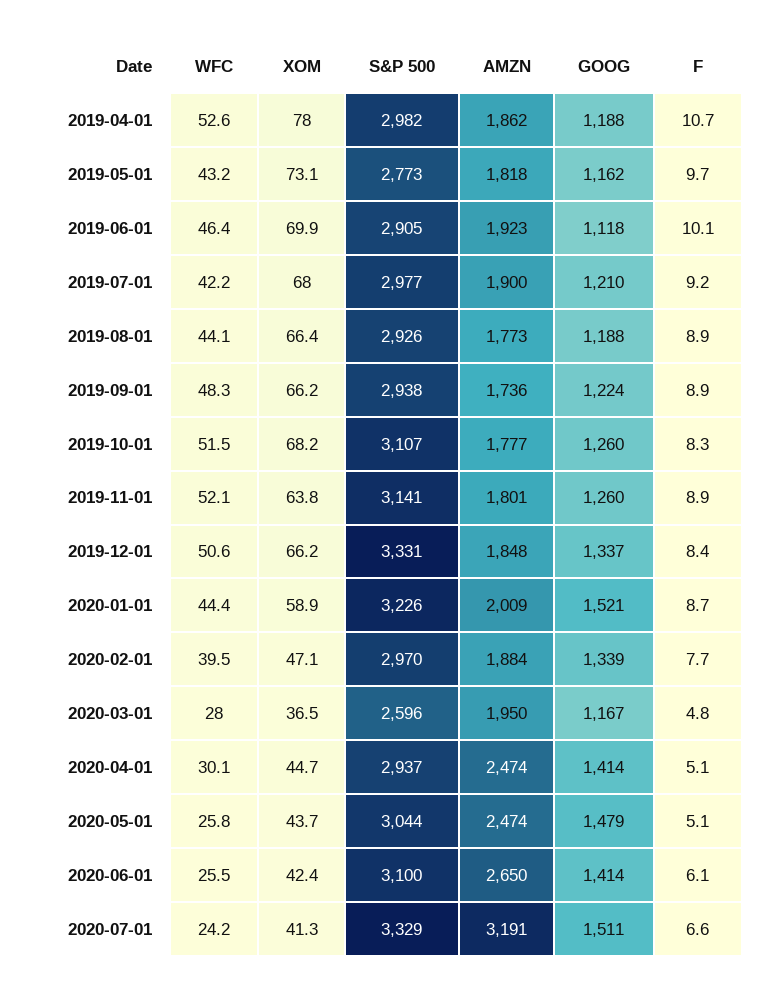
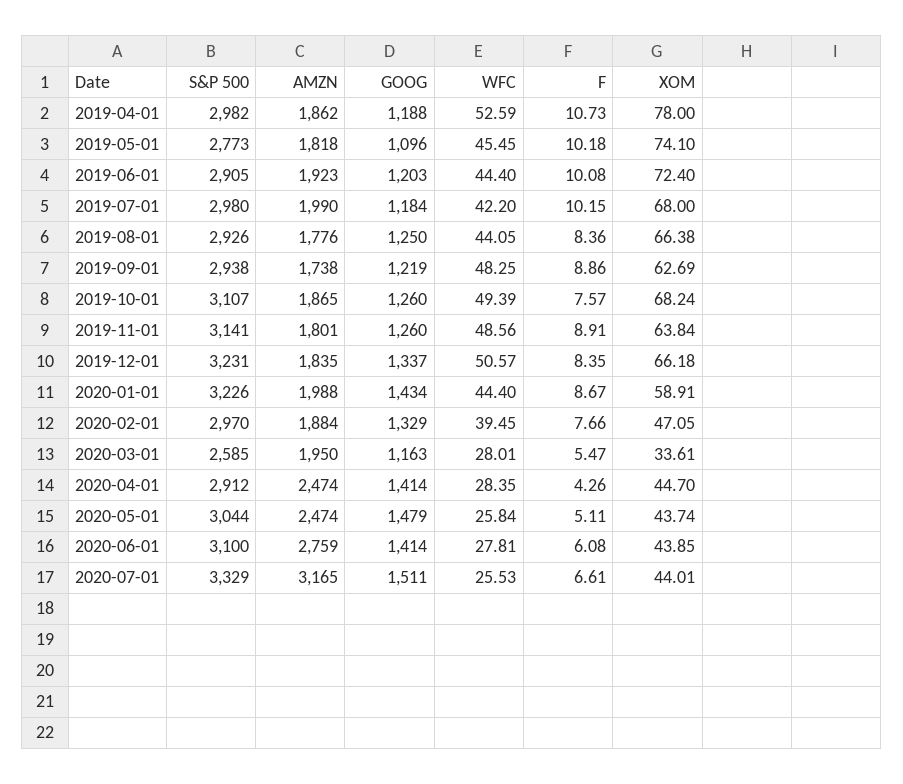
WFC, 2019-05-01: 43.2 -> 45.45
XOM, 2019-05-01: 73.1 -> 74.1
GOOG, 2019-05-01: 1162 -> 1096
F, 2019-05-01: 9.7 -> 10.18
WFC, 2019-06-01: 46.4 -> 44.4
XOM, 2019-06-01: 69.9 -> 72.4
GOOG, 2019-06-01: 1118 -> 1203
S&P 500, 2019-07-01: 2977 -> 2980
AMZN, 2019-07-01: 1900 -> 1990
GOOG, 2019-07-01: 1210 -> 1184
F, 2019-07-01: 9.2 -> 10.15
AMZN, 2019-08-01: 1773 -> 1776
GOOG, 2019-08-01: 1188 -> 1250
F, 2019-08-01: 8.9 -> 8.36
XOM, 2019-09-01: 66.2 -> 62.69
AMZN, 2019-09-01: 1736 -> 1738
GOOG, 2019-09-01: 1224 -> 1219
WFC, 2019-10-01: 51.5 -> 49.39
AMZN, 2019-10-01: 1777 -> 1865
F, 2019-10-01: 8.3 -> 7.57
WFC, 2019-11-01: 52.1 -> 48.56
S&P 500, 2019-12-01: 3331 -> 3231
AMZN, 2019-12-01: 1848 -> 1835
AMZN, 2020-01-01: 2009 -> 1988
GOOG, 2020-01-01: 1521 -> 1434
GOOG, 2020-02-01: 1339 -> 1329
XOM, 2020-03-01: 36.5 -> 33.61
S&P 500, 2020-03-01: 2596 -> 2585
GOOG, 2020-03-01: 1167 -> 1163
F, 2020-03-01: 4.8 -> 5.47
WFC, 2020-04-01: 30.1 -> 28.35
S&P 500, 2020-04-01: 2937 -> 2912
F, 2020-04-01: 5.1 -> 4.26
WFC, 2020-06-01: 25.5 -> 27.81
XOM, 2020-06-01: 42.4 -> 43.85
AMZN, 2020-06-01: 2650 -> 2759
WFC, 2020-07-01: 24.2 -> 25.53
XOM, 2020-07-01: 41.3 -> 44.01
AMZN, 2020-07-01: 3191 -> 3165

